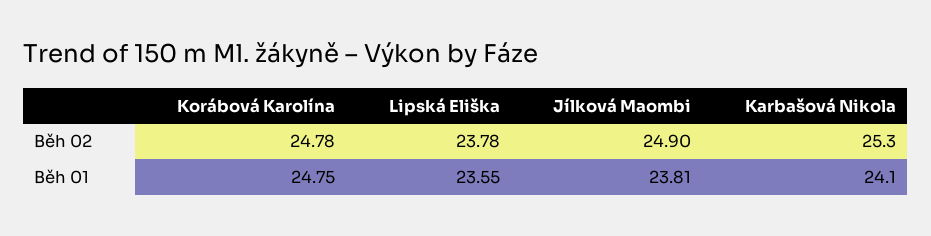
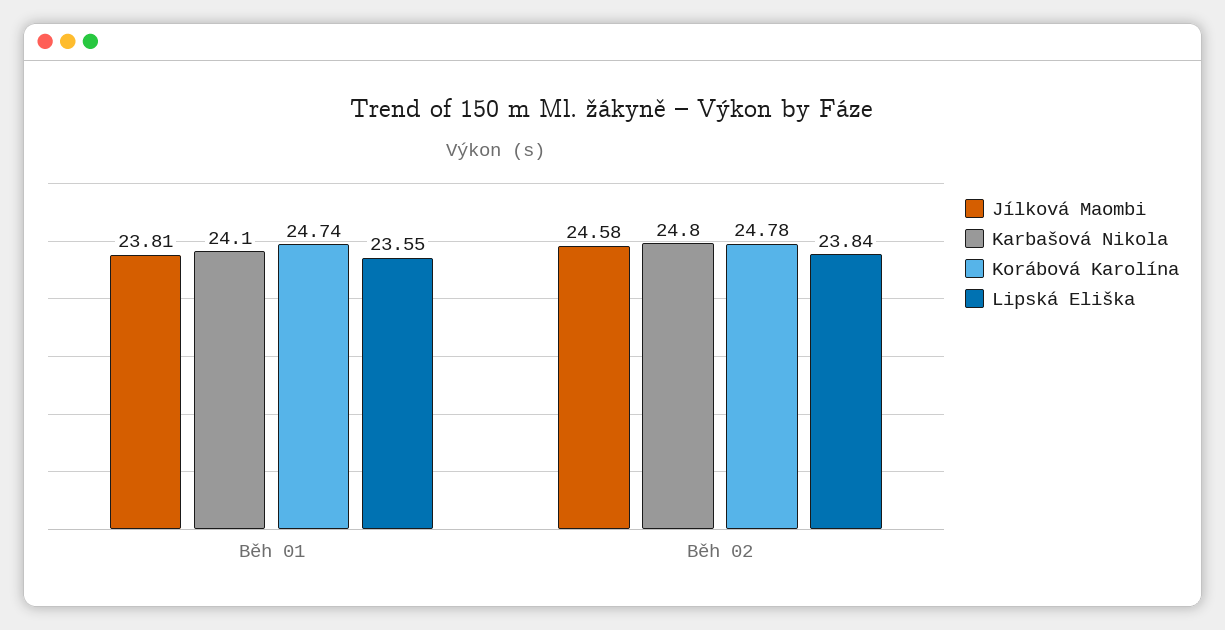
Lipská Eliška, Běh 02: 23.78 -> 23.84
Jílková Maombi, Běh 02: 24.9 -> 24.58
Karbašová Nikola, Běh 02: 25.3 -> 24.8
Korábová Karolína, Běh 01: 24.75 -> 24.74

